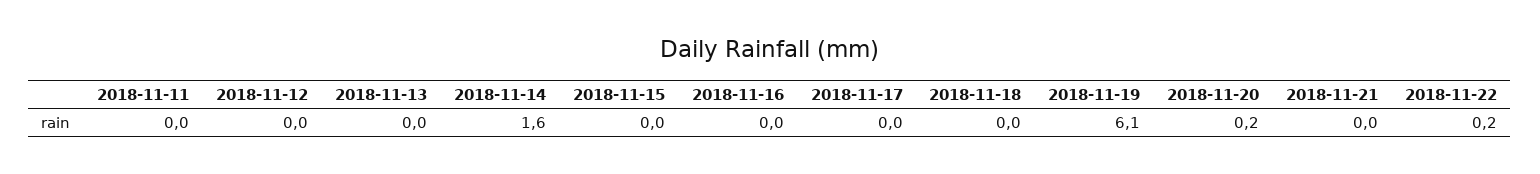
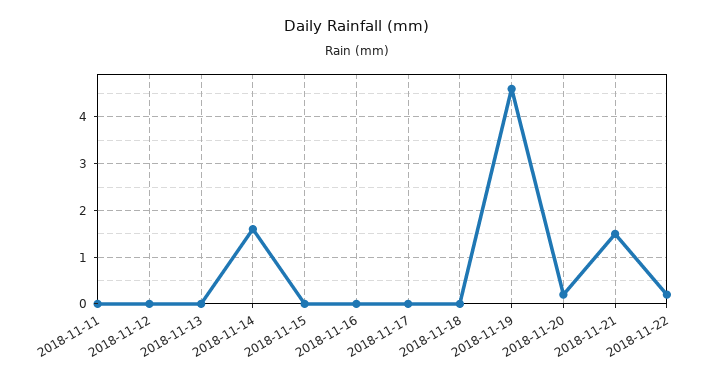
2018-11-19: 6.1 -> 4.5
2018-11-21: 0 -> 1.5

